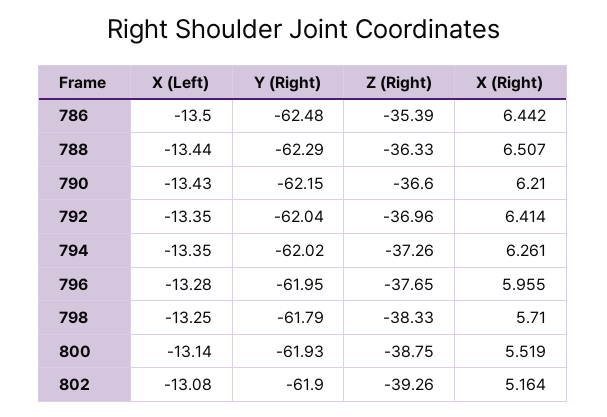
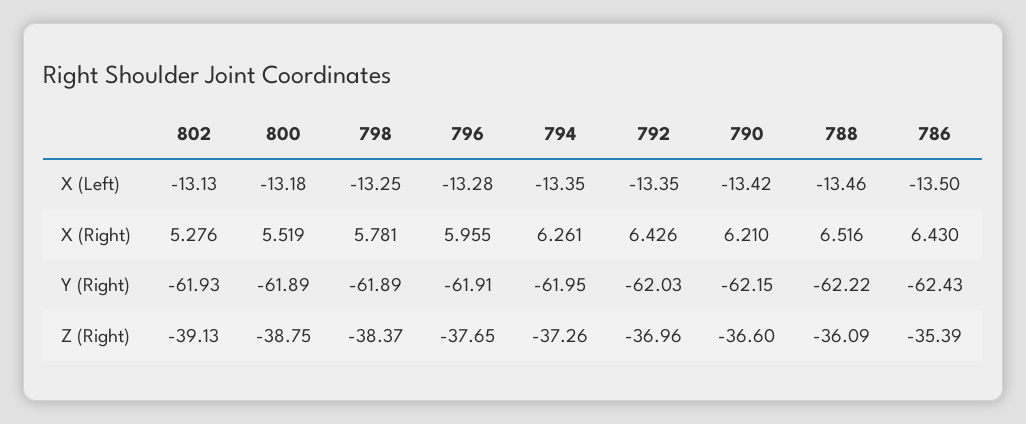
Y (Right), 786: -62.48 -> -62.43
X (Right), 786: 6.442 -> 6.43
X (Left), 788: -13.44 -> -13.46
Y (Right), 788: -62.29 -> -62.22
Z (Right), 788: -36.33 -> -36.09
X (Right), 788: 6.507 -> 6.516
X (Left), 790: -13.43 -> -13.42
Y (Right), 792: -62.04 -> -62.03
X (Right), 792: 6.414 -> 6.426
Y (Right), 794: -62.02 -> -61.95
Y (Right), 796: -61.95 -> -61.91
Y (Right), 798: -61.79 -> -61.89
Z (Right), 798: -38.33 -> -38.37
X (Right), 798: 5.71 -> 5.781
X (Left), 800: -13.14 -> -13.18
Y (Right), 800: -61.93 -> -61.89
X (Left), 802: -13.08 -> -13.13
Y (Right), 802: -61.9 -> -61.93
Z (Right), 802: -39.26 -> -39.13
X (Right), 802: 5.164 -> 5.276

